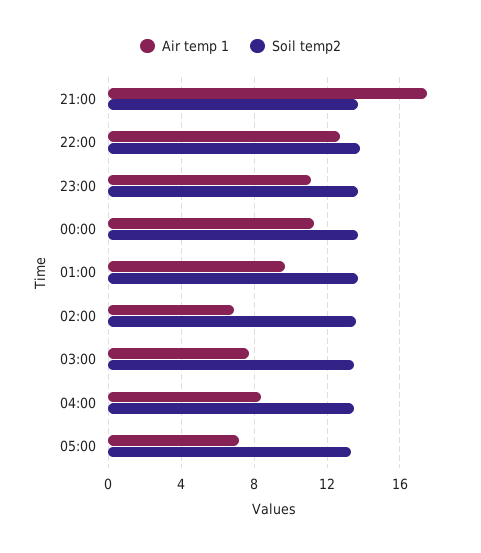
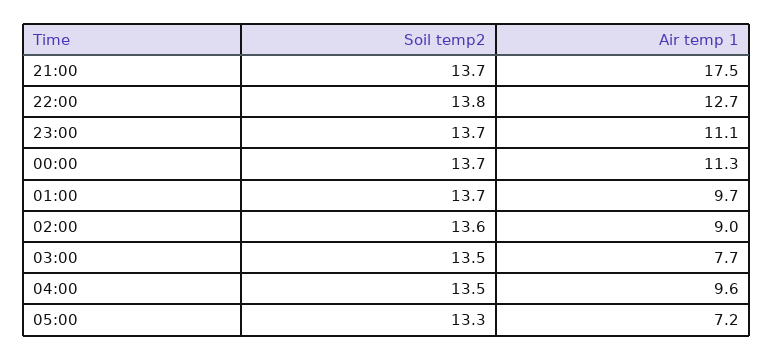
Air temp 1, 02:00: 7 -> 9
Air temp 1, 04:00: 8.5 -> 9.6

